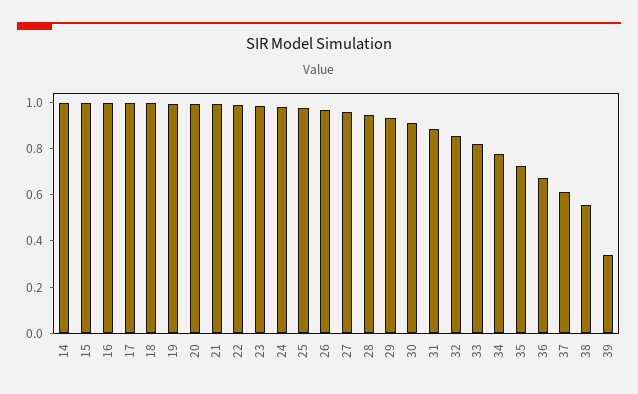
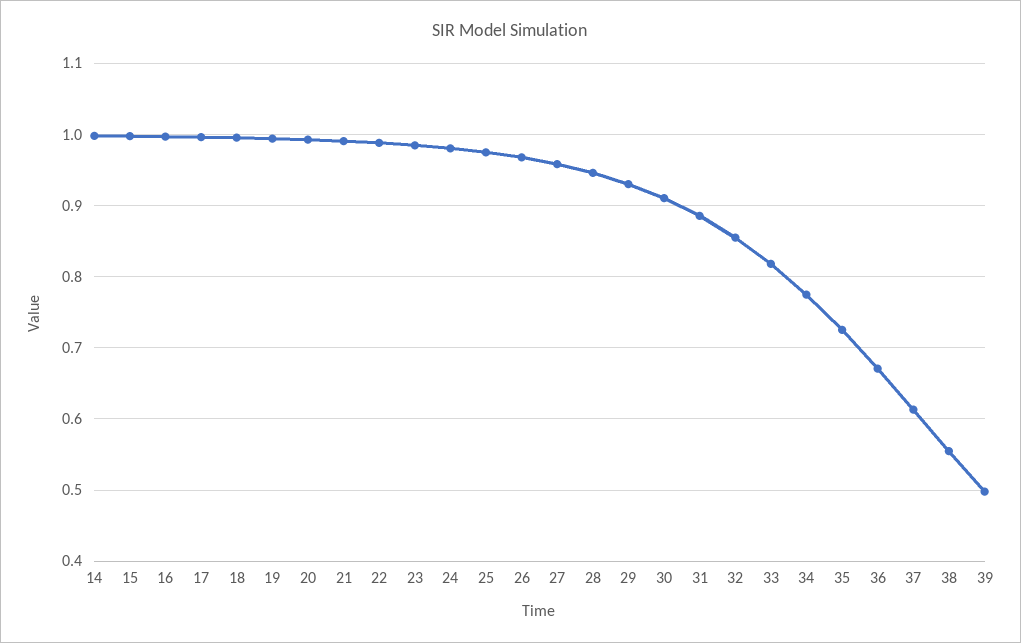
39: 0.35 -> 0.5

